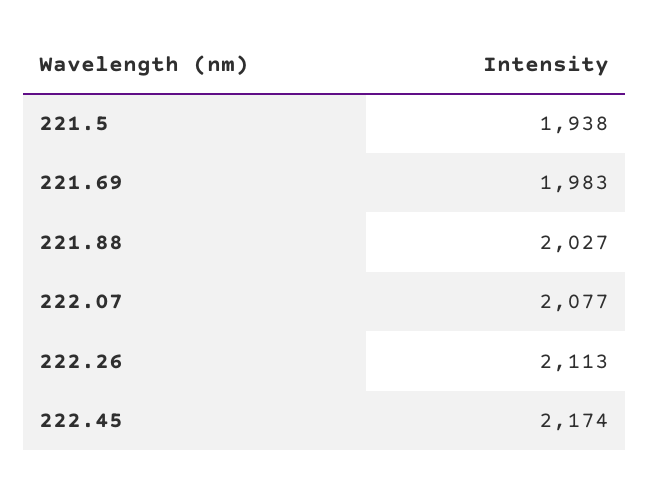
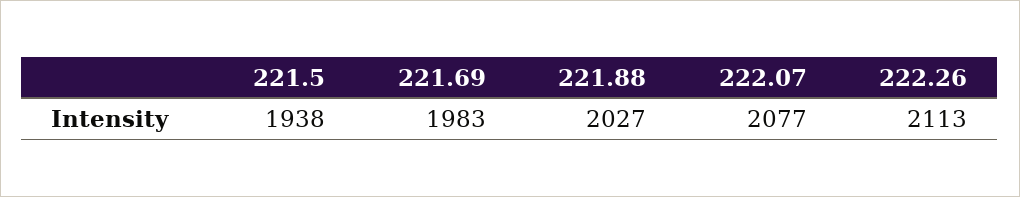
222.45: 2174 -> none

